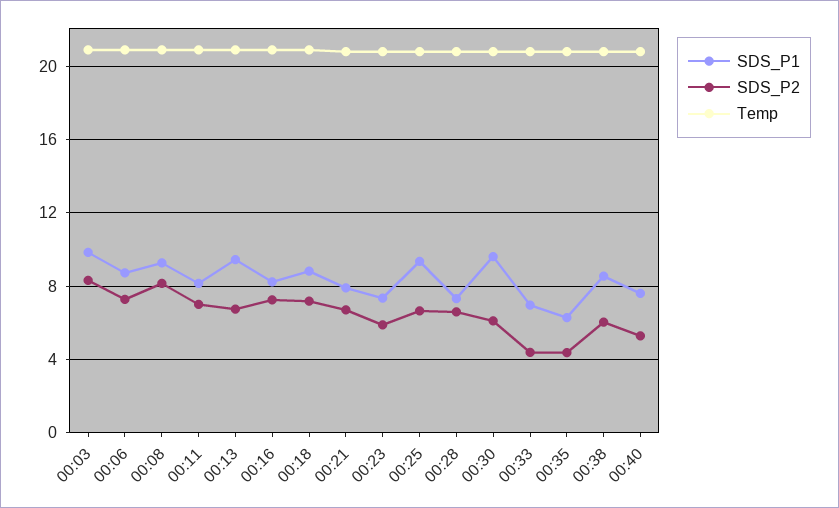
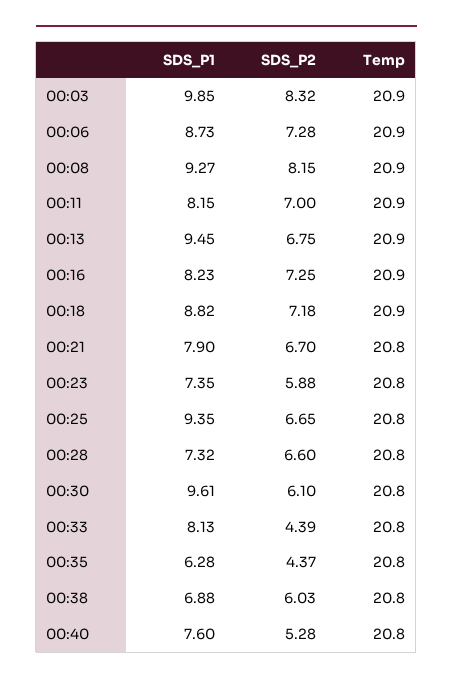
SDS_P1, 00:33: 7 -> 8.13
SDS_P1, 00:38: 8.5 -> 6.88

